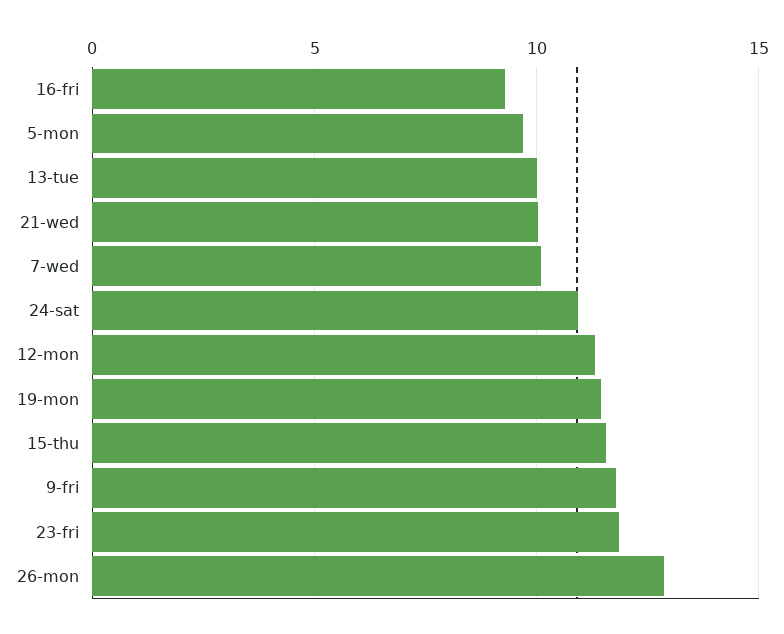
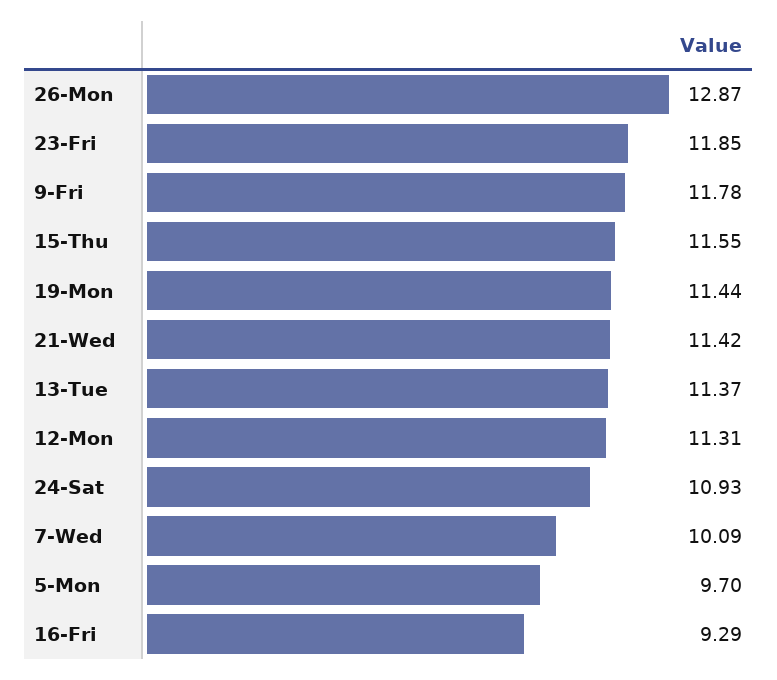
13-tue: 10 -> 11.37
21-wed: 10 -> 11.42

